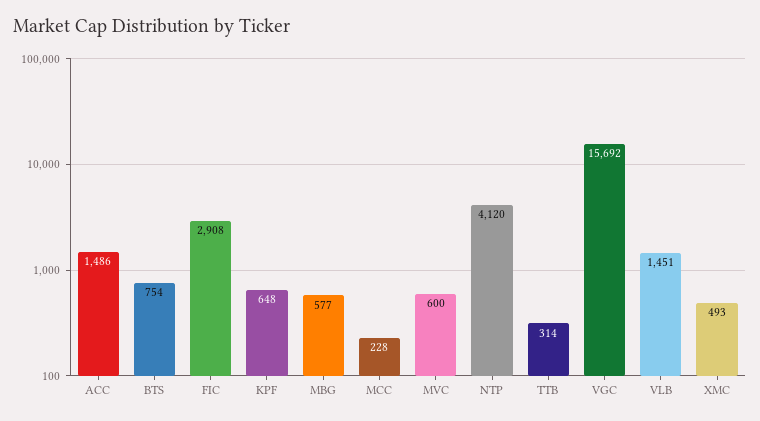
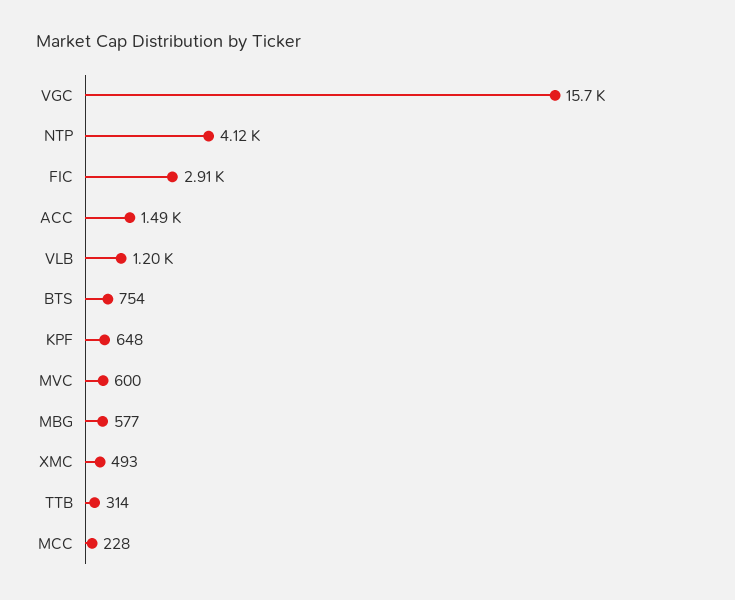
VLB: 1451 -> 1200

